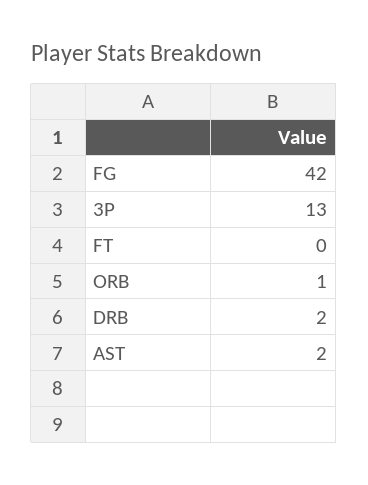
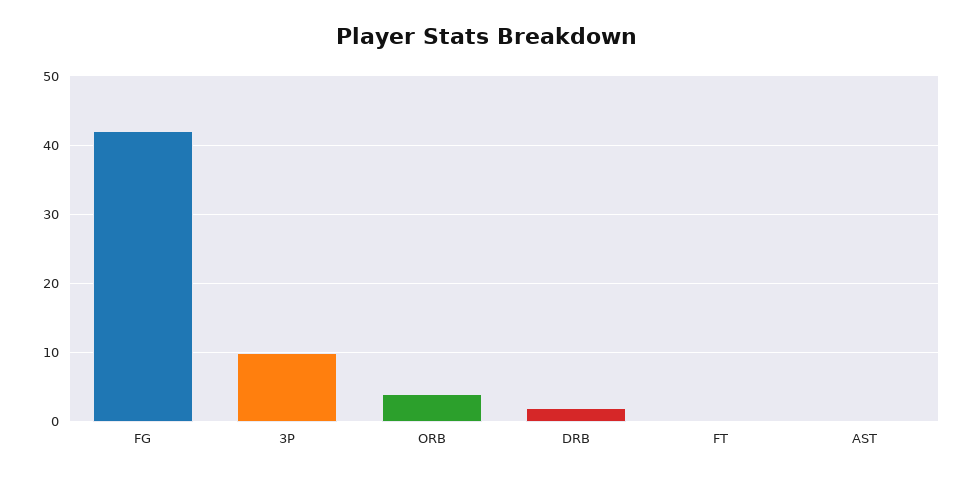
3P: 13 -> 10
ORB: 1 -> 4
AST: 2 -> 0

